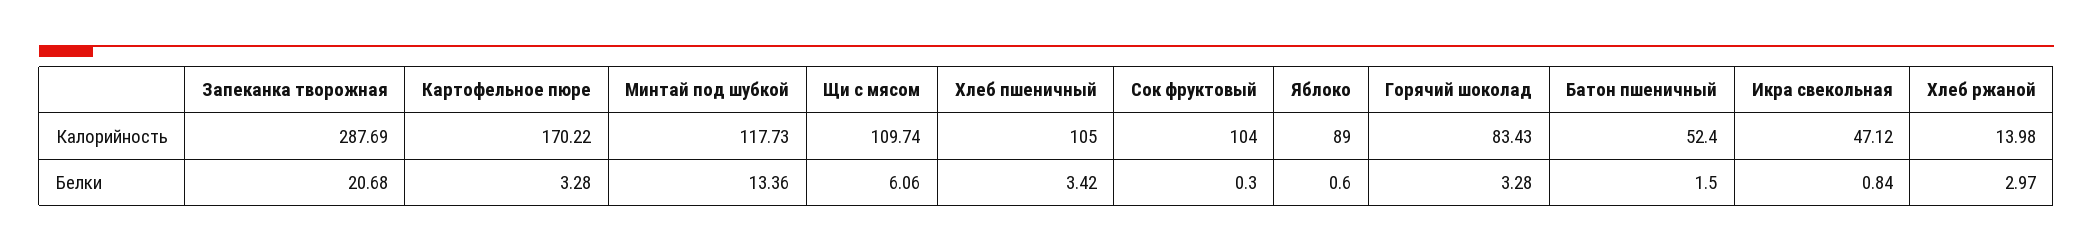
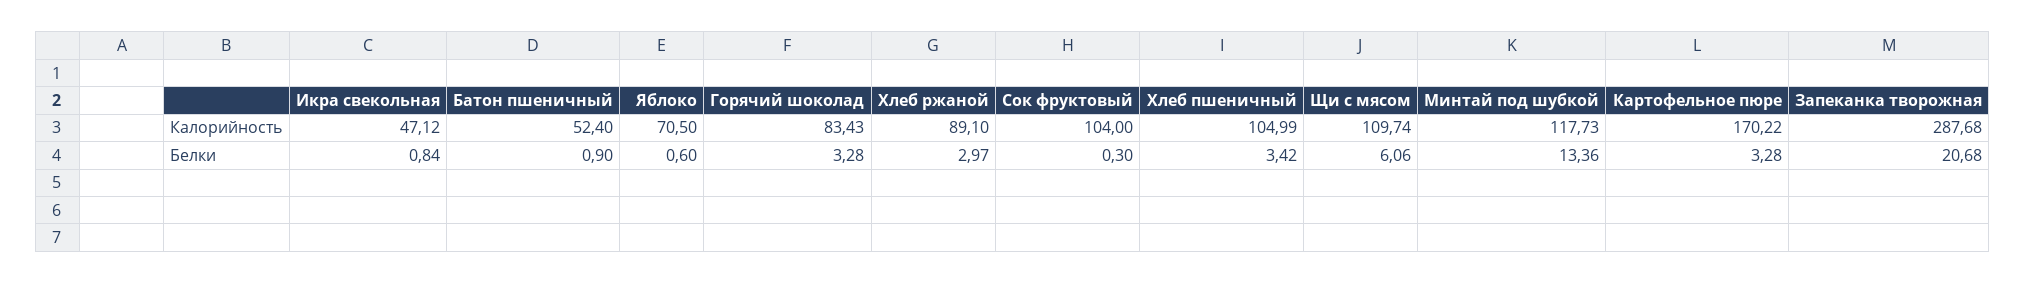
Запеканка творожная, Калорийность: 287.69 -> 287.68
Хлеб пшеничный, Калорийность: 105 -> 104.99
Яблоко, Калорийность: 89 -> 70.5
Хлеб ржаной, Калорийность: 13.98 -> 89.1
Батон пшеничный, Белки: 1.5 -> 0.9

